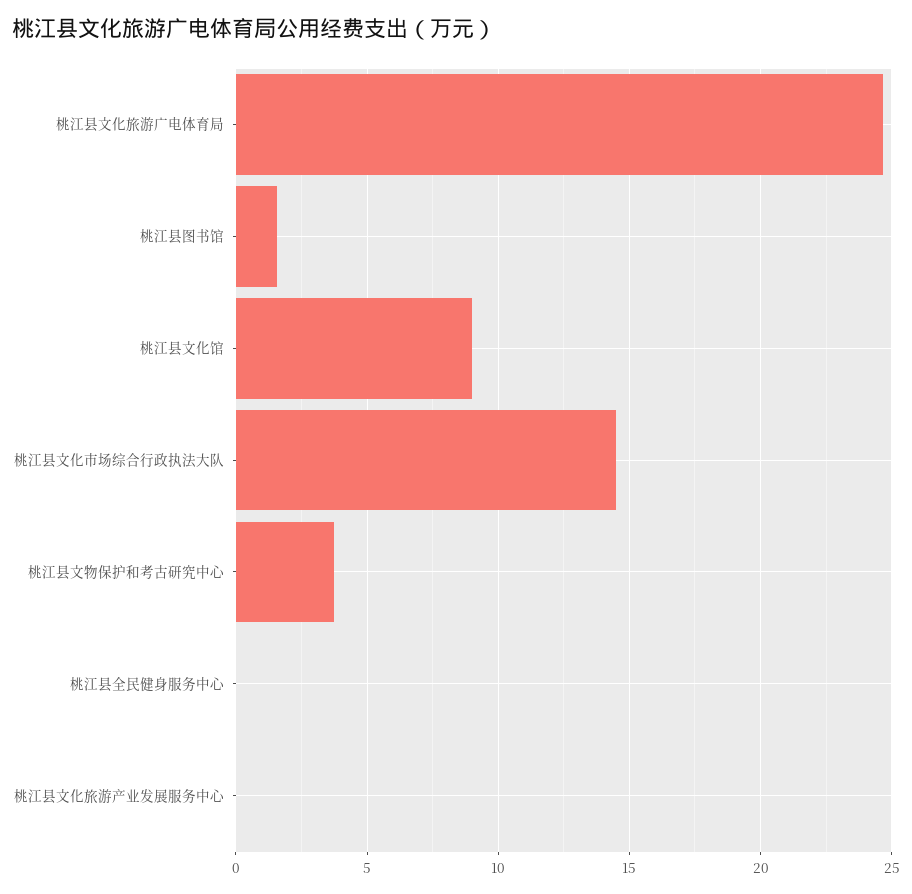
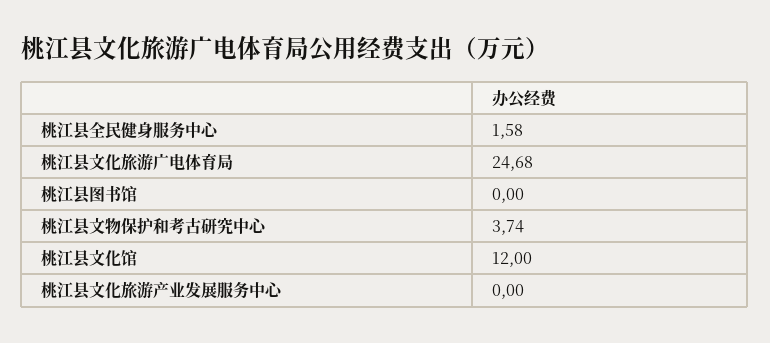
桃江县图书馆: 1.5 -> 0
桃江县文化馆: 9 -> 12
桃江县文化市场综合行政执法大队: 14.5 -> none
桃江县全民健身服务中心: 0 -> 1.58

